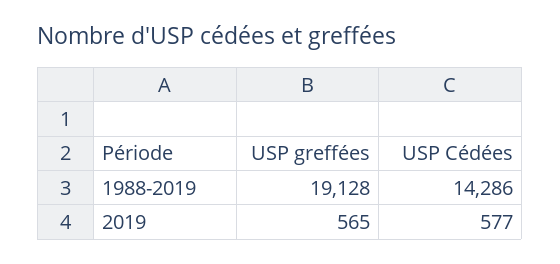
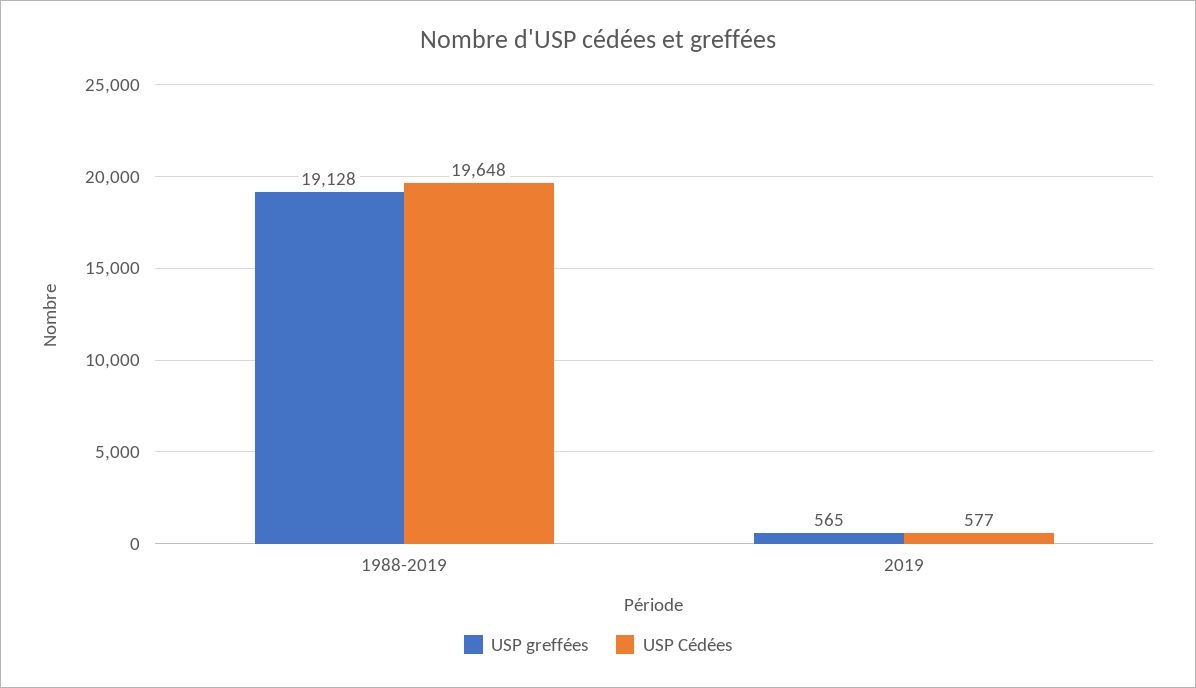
USP Cédées, 1988-2019: 14286 -> 19648

